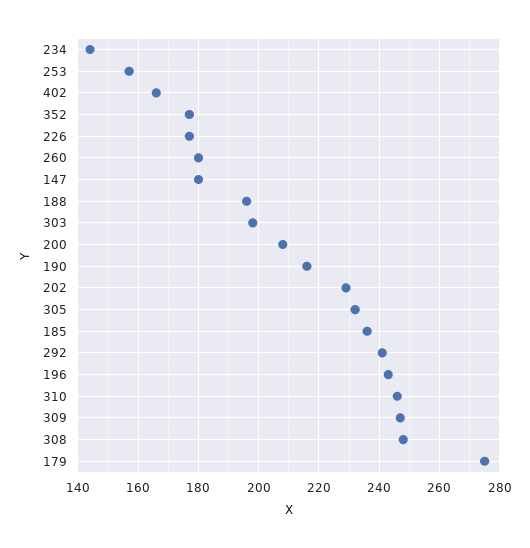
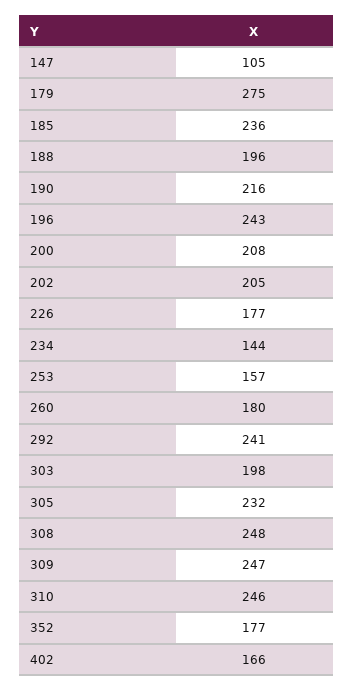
147: 180 -> 105
202: 230 -> 205

